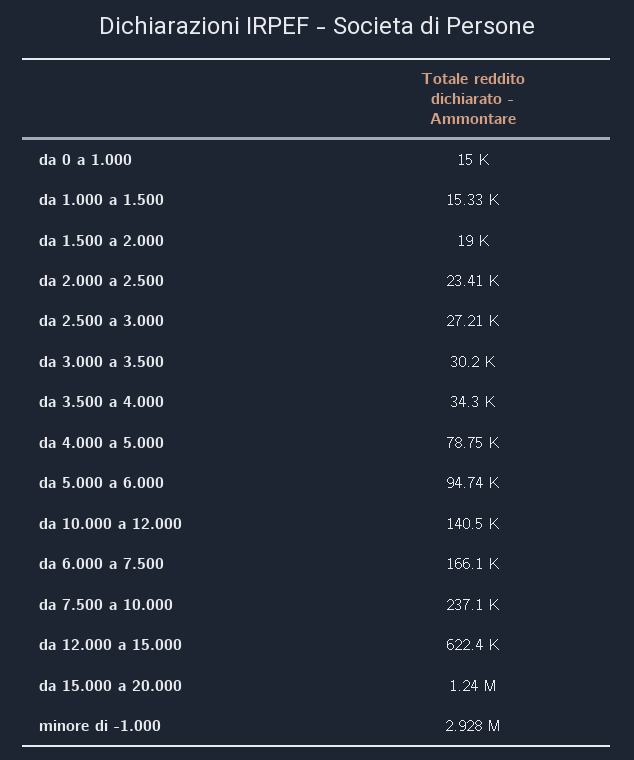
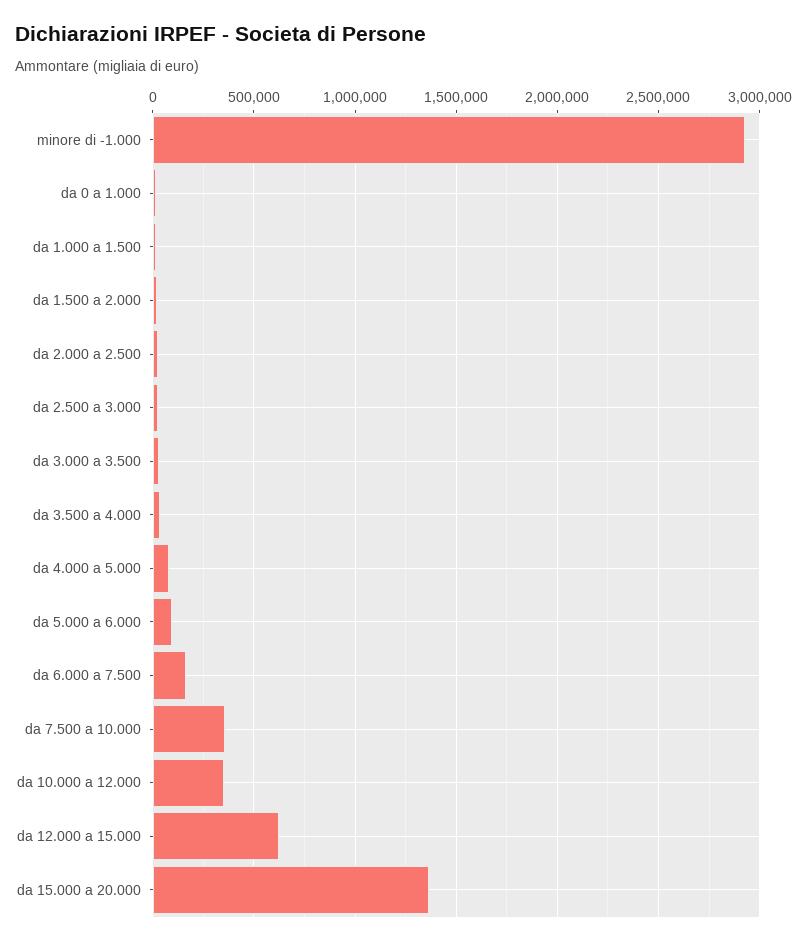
da 10.000 a 12.000: 140500 -> 350000
da 7.500 a 10.000: 237100 -> 350000
da 15.000 a 20.000: 1240000 -> 1350000

